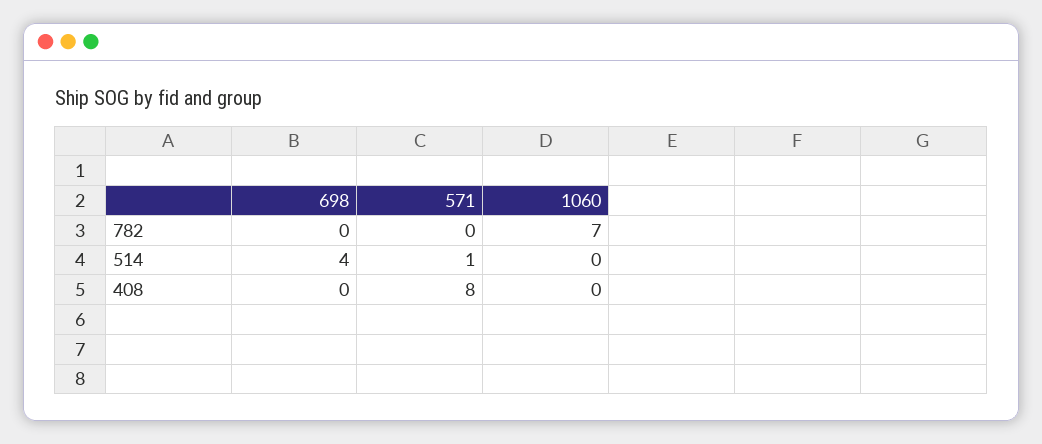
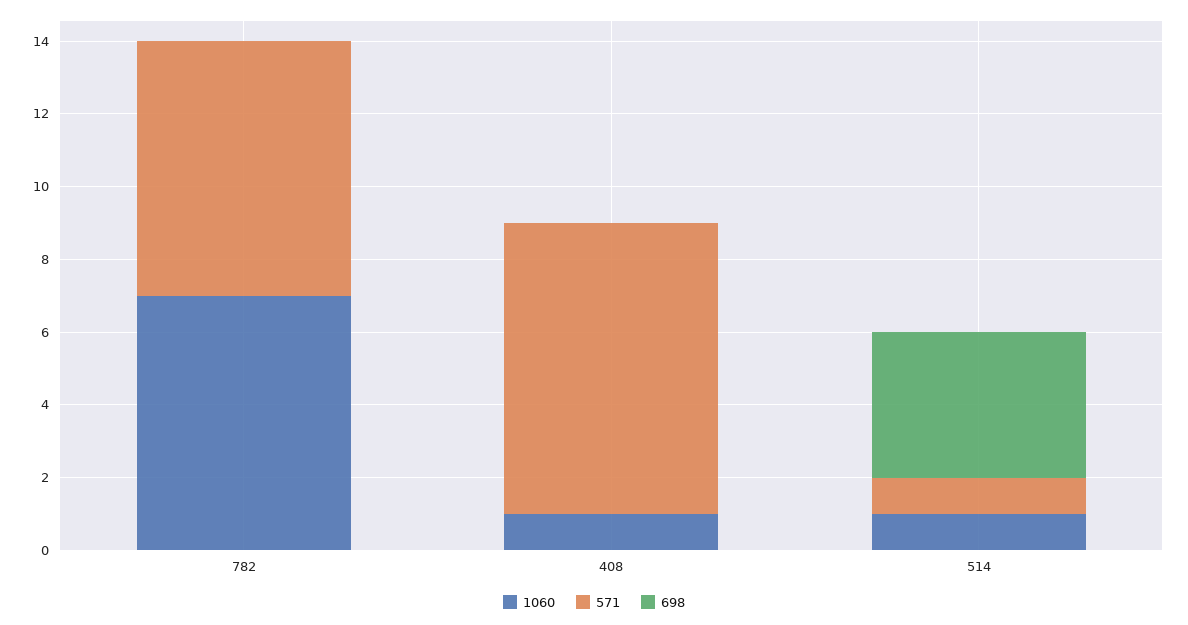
571, 782: 0 -> 7
1060, 514: 0 -> 1
1060, 408: 0 -> 1

